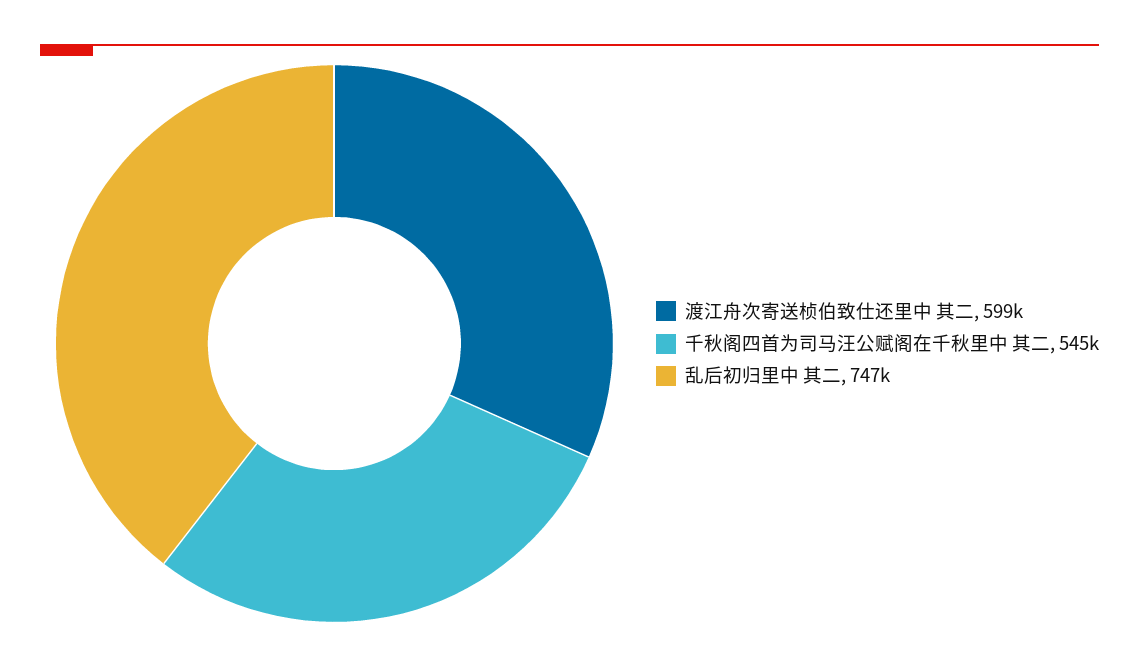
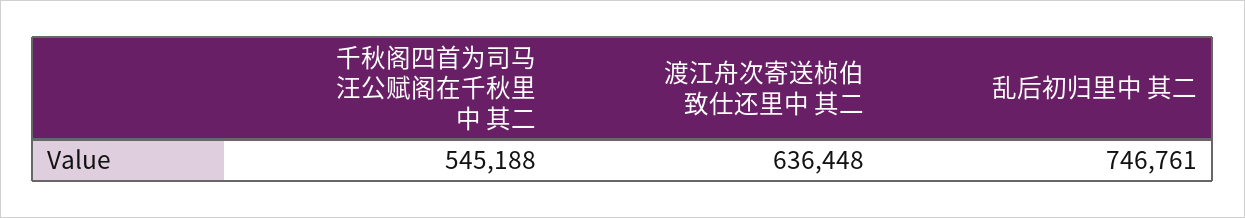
渡江舟次寄送桢伯致仕还里中 其二: 599000 -> 636448

